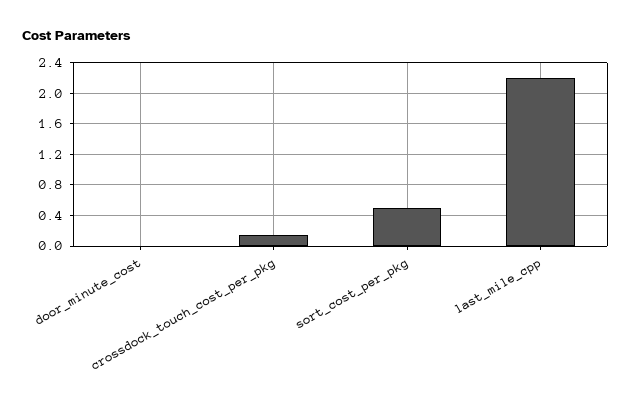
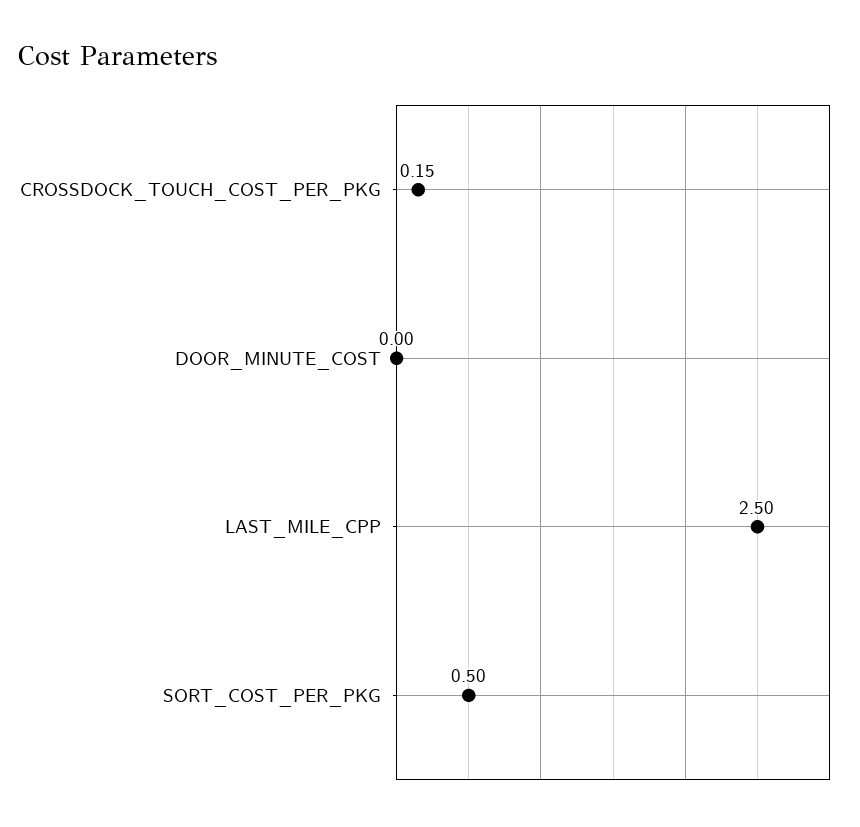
last_mile_cpp: 2.2 -> 2.5

